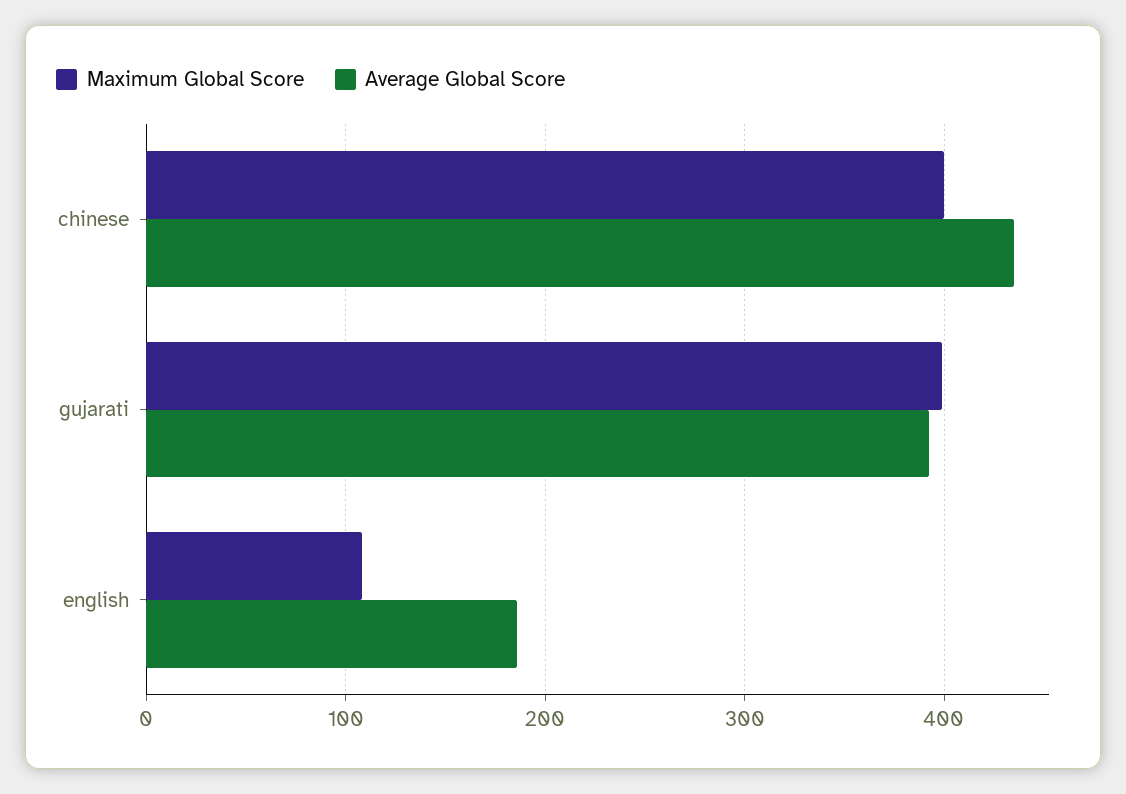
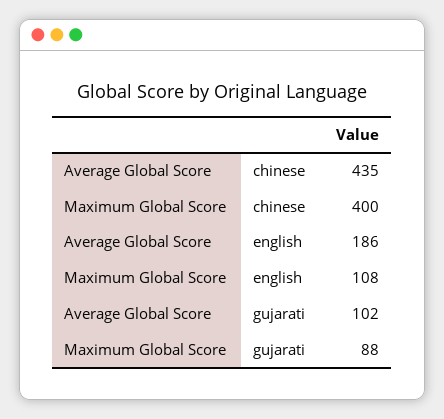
Maximum Global Score, gujarati: 400 -> 88
Average Global Score, gujarati: 390 -> 102

